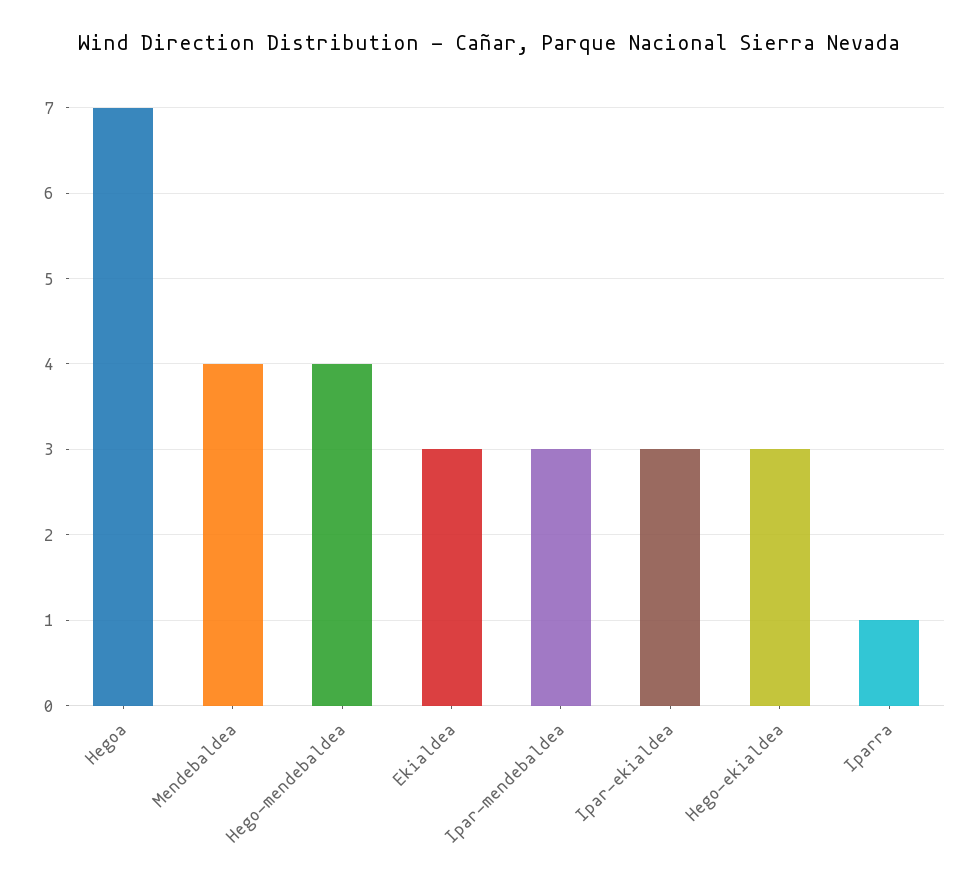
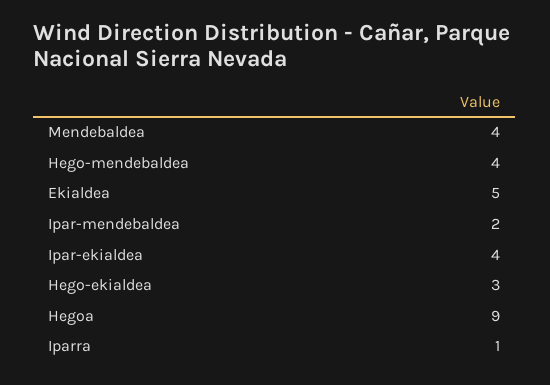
Hegoa: 7 -> 9
Ekialdea: 3 -> 5
Ipar-mendebaldea: 3 -> 2
Ipar-ekialdea: 3 -> 4

